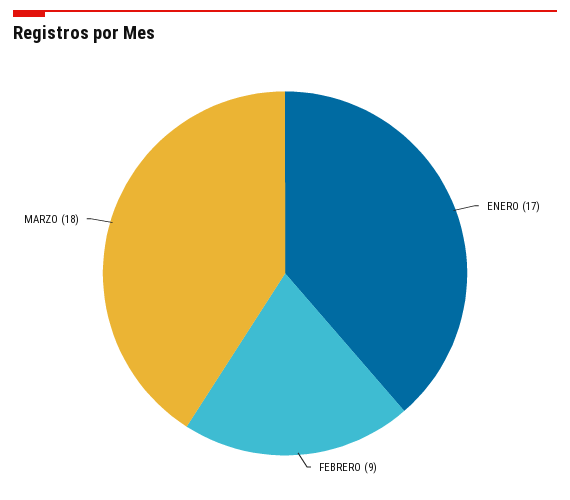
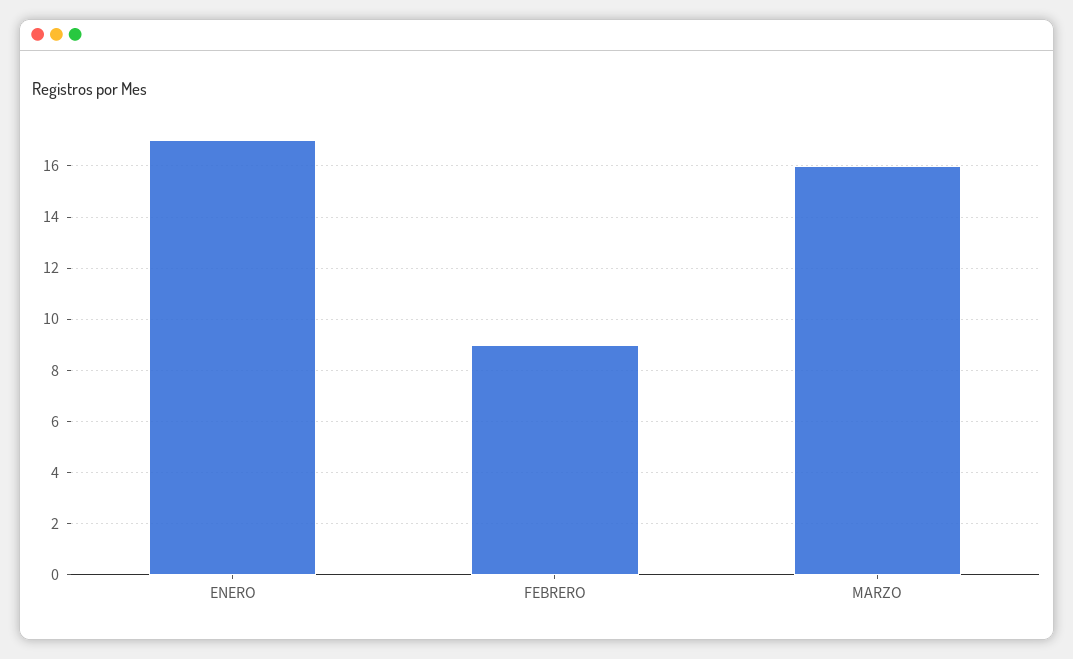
MARZO: 18 -> 16

